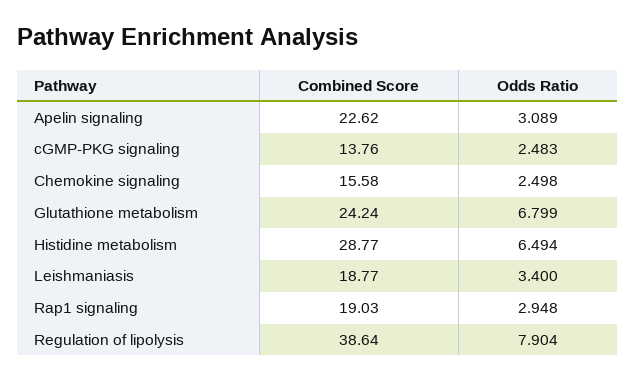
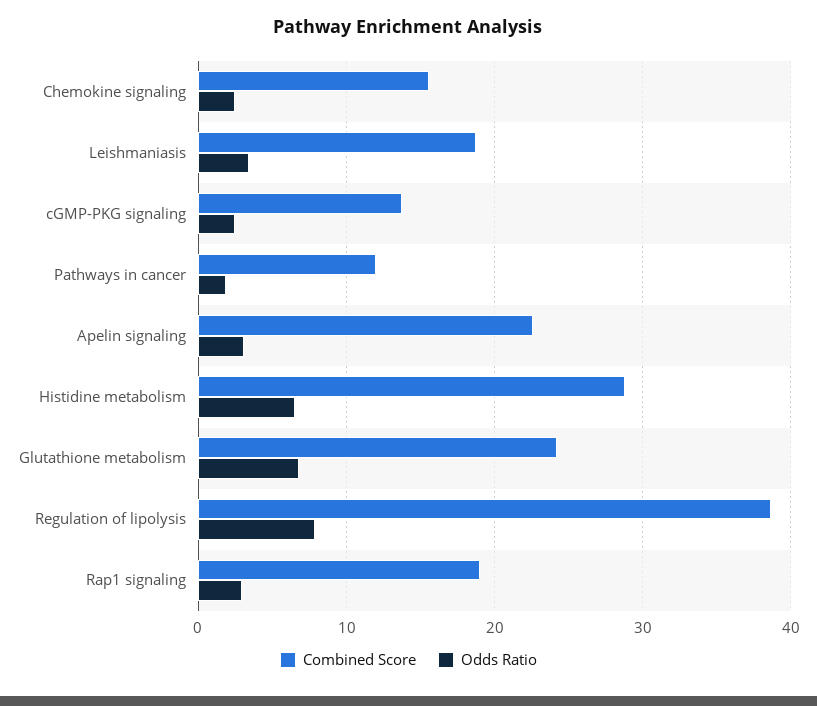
Combined Score, Pathways in cancer: none -> 12
Odds Ratio, Pathways in cancer: none -> 2

